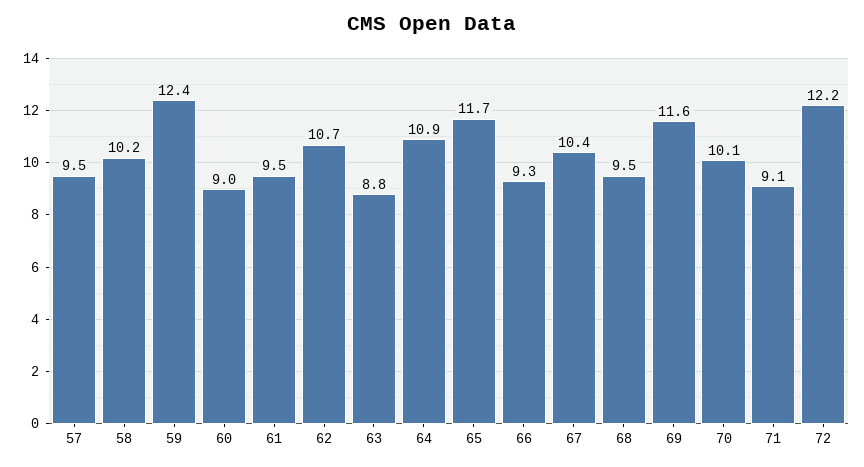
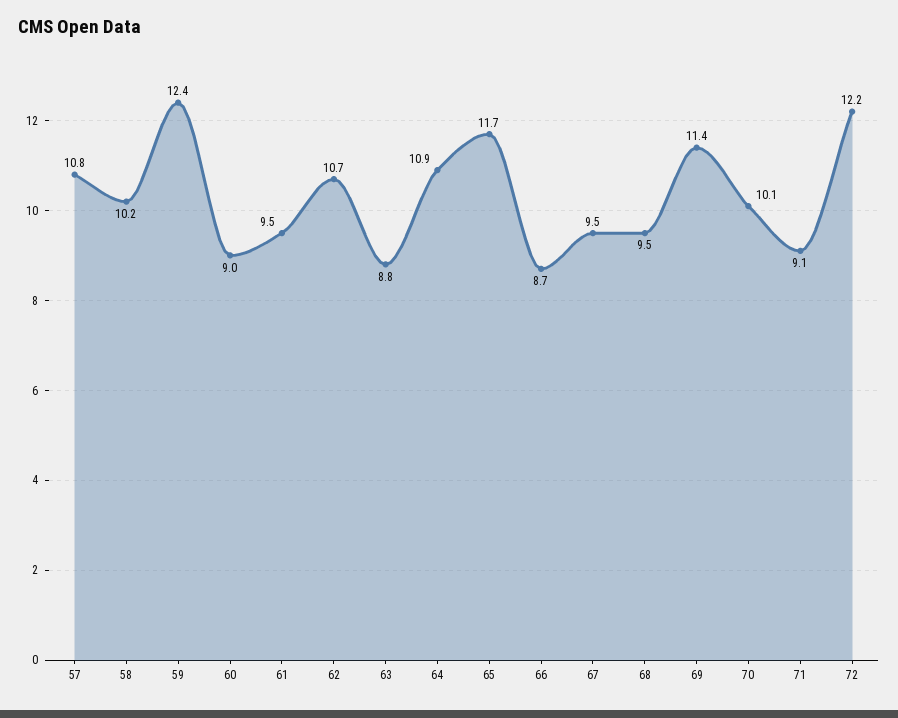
57: 9.5 -> 10.8
66: 9.3 -> 8.7
67: 10.4 -> 9.5
69: 11.6 -> 11.4

